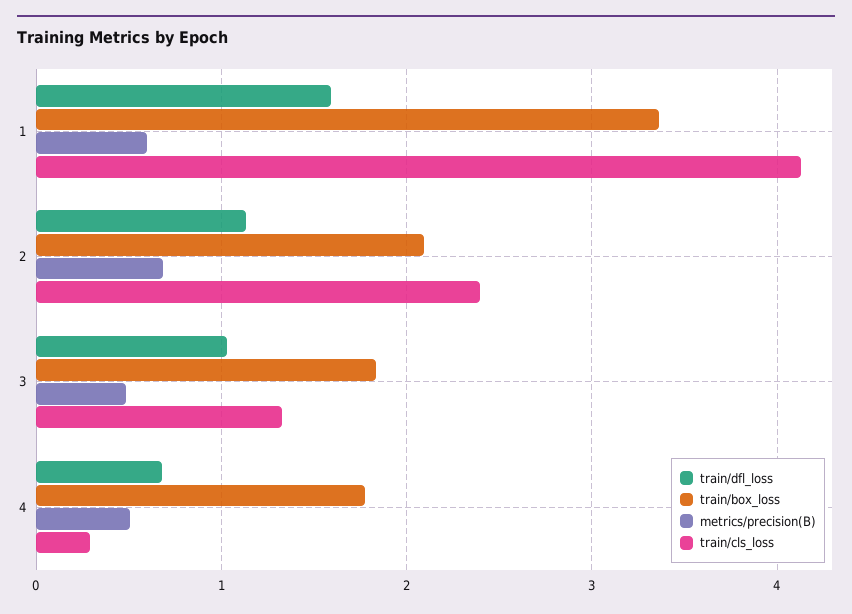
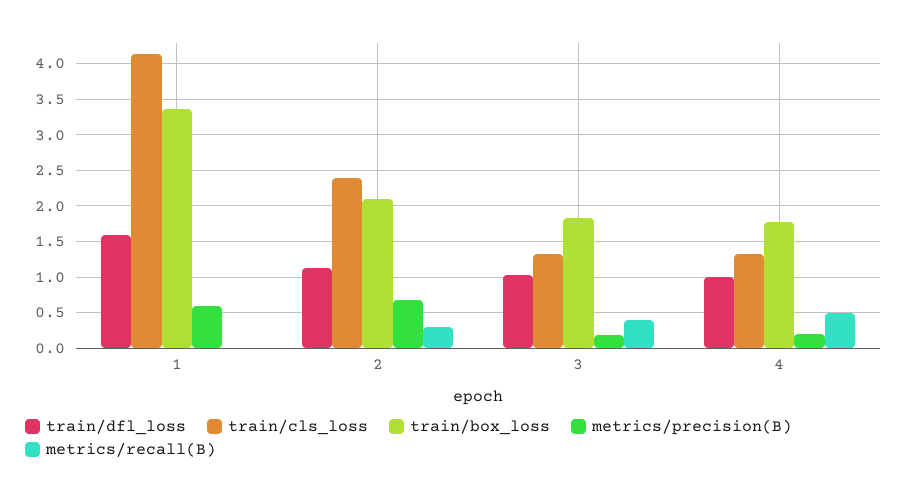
metrics/precision(B), 3: 0.5 -> 0.2
train/dfl_loss, 4: 0.7 -> 1
metrics/precision(B), 4: 0.5 -> 0.2
train/cls_loss, 4: 0.3 -> 1.3
metrics/recall(B), 1: none -> 0
metrics/recall(B), 2: none -> 0.3
metrics/recall(B), 3: none -> 0.4
metrics/recall(B), 4: none -> 0.5

